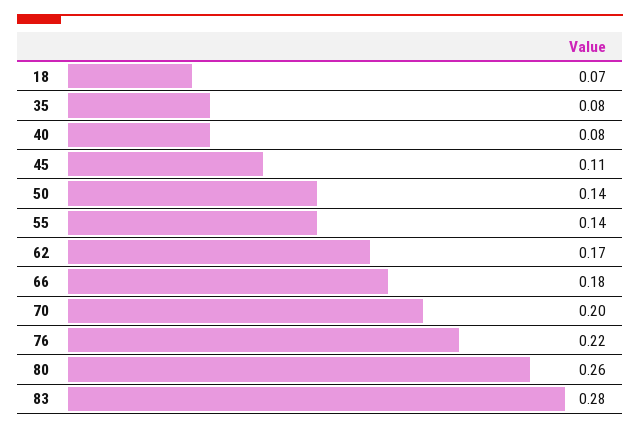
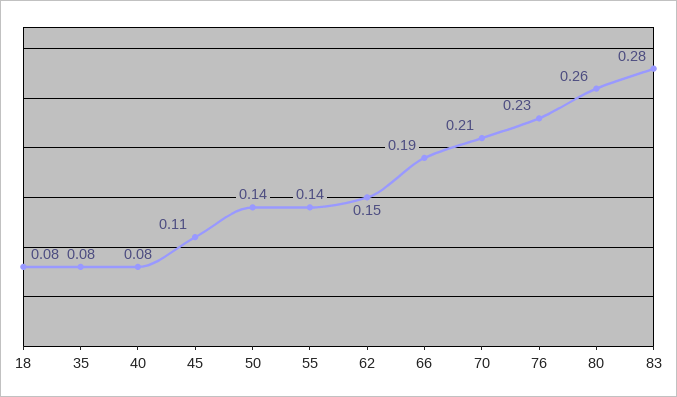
18: 0.07 -> 0.08
62: 0.17 -> 0.15
66: 0.18 -> 0.19
70: 0.2 -> 0.21
76: 0.22 -> 0.23

